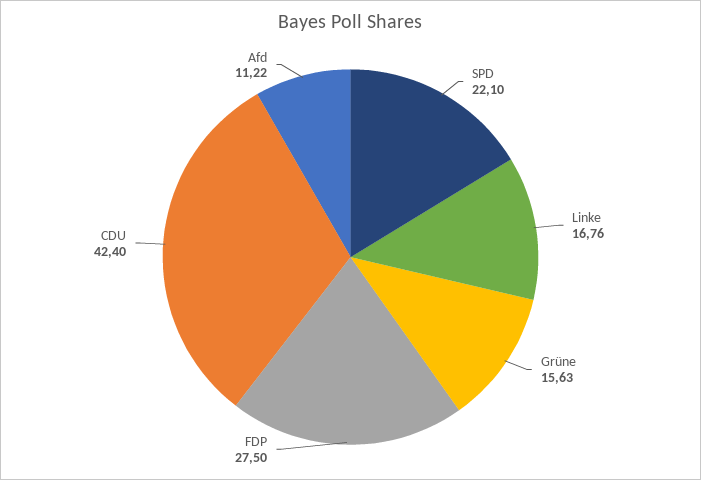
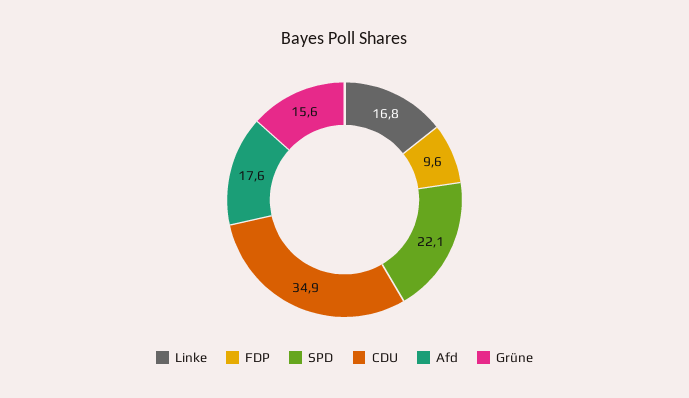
FDP: 27.5 -> 9.6
CDU: 42.4 -> 34.9
Afd: 11.22 -> 17.6

